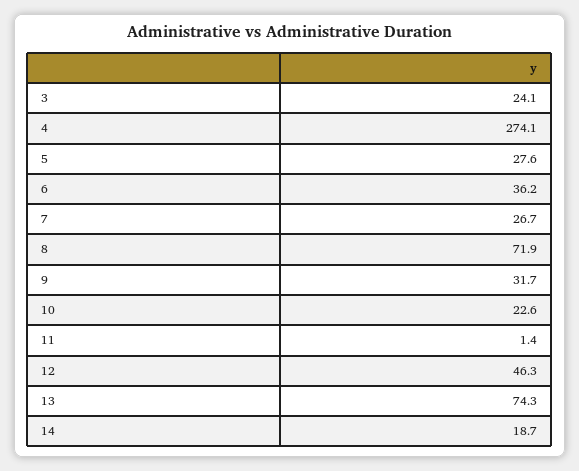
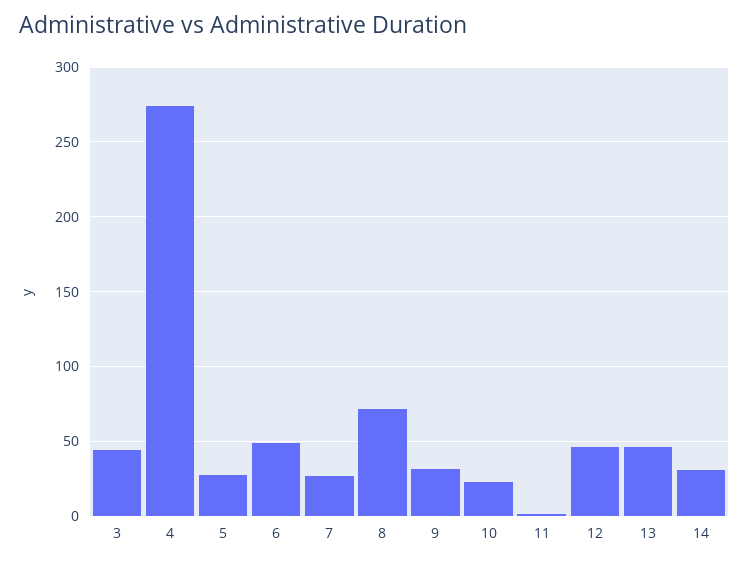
3: 24.1 -> 45
6: 36.2 -> 50
13: 74.3 -> 45
14: 18.7 -> 30

